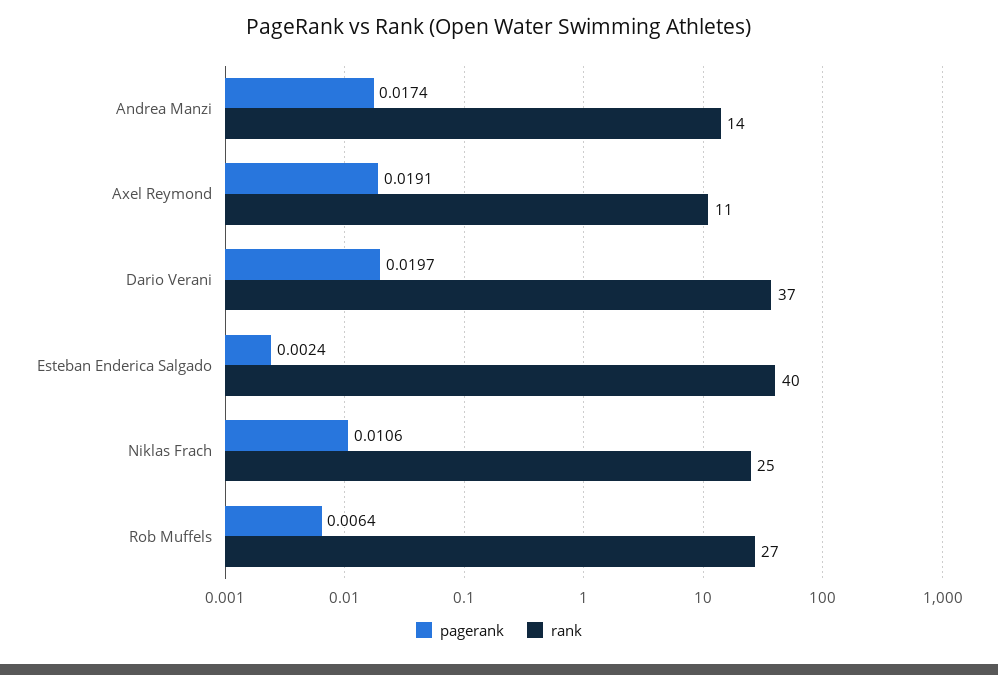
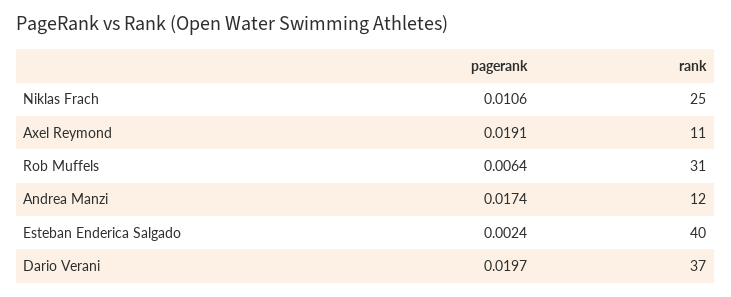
rank, Andrea Manzi: 14 -> 12
rank, Rob Muffels: 27 -> 31

